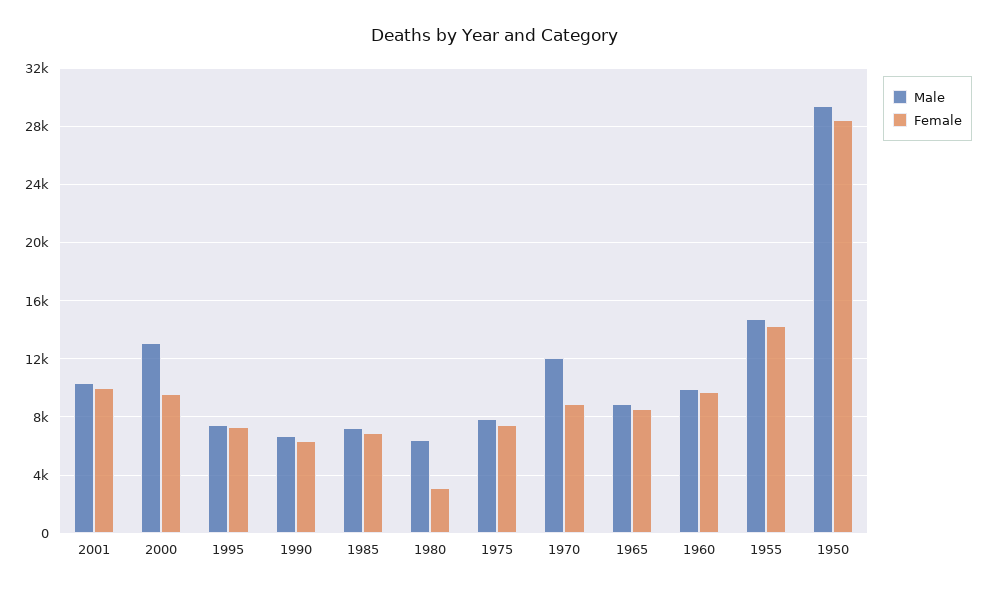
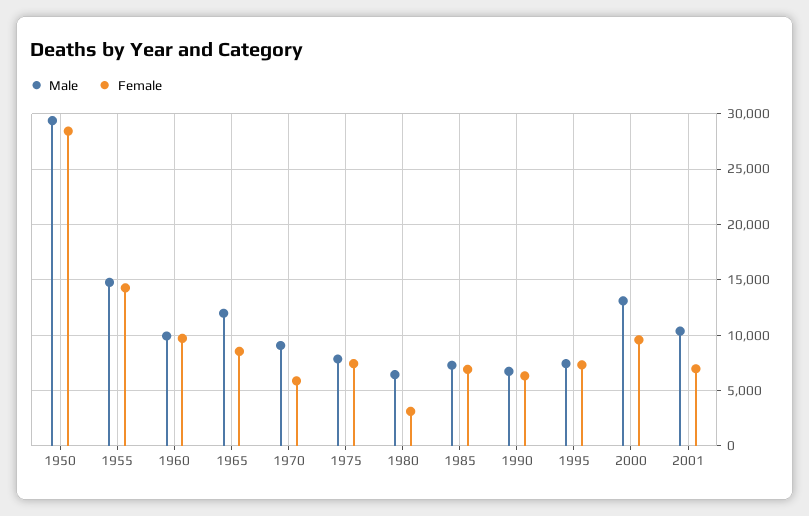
Female, 2001: 10000 -> 7000
Male, 1970: 12000 -> 9000
Female, 1970: 9000 -> 6000
Male, 1965: 9000 -> 12000

